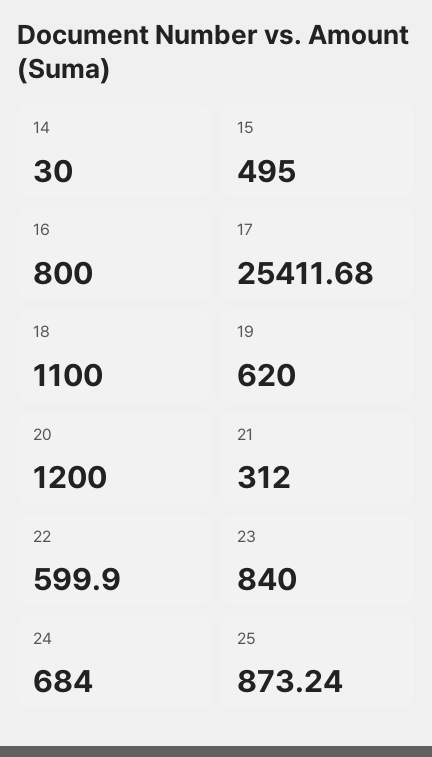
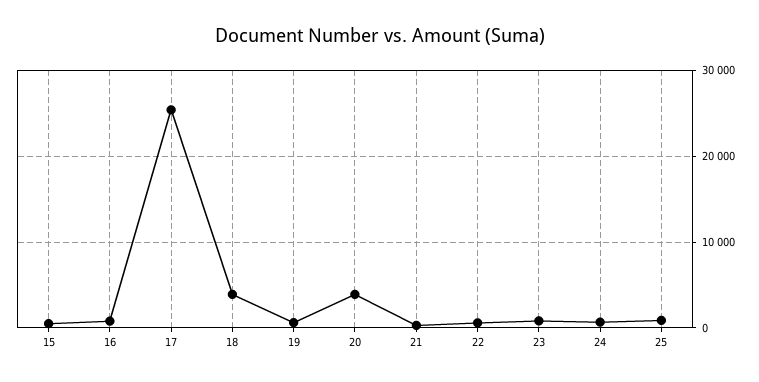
14: 30 -> none
18: 1100 -> 4000
20: 1200 -> 4000

